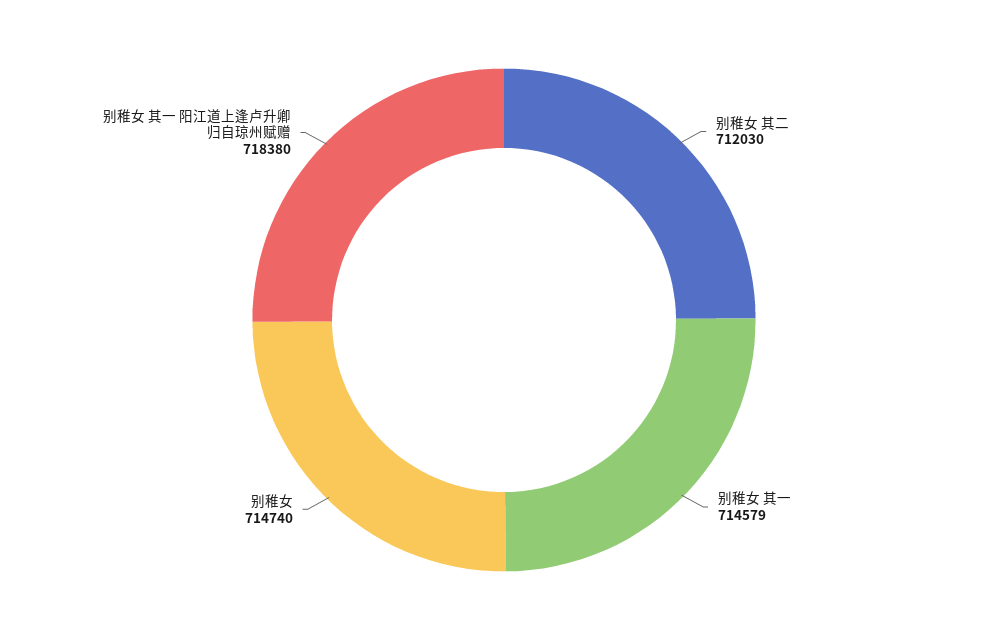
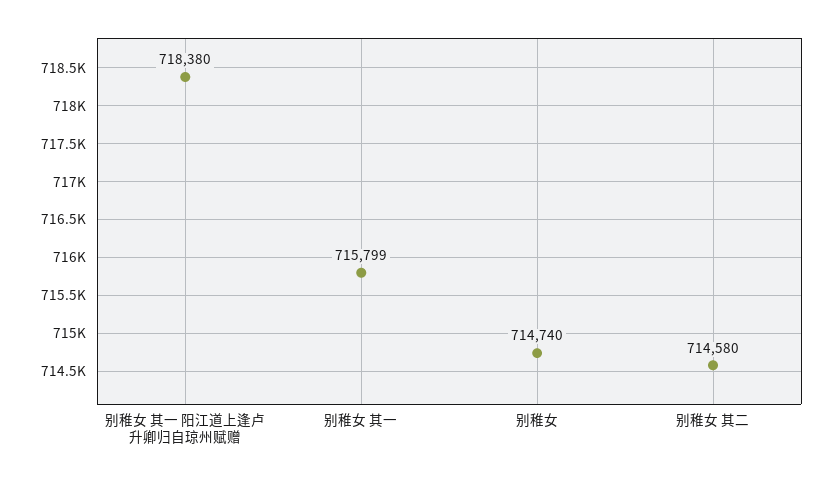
别稚女 其二: 712030 -> 714580
别稚女 其一: 714579 -> 715799

